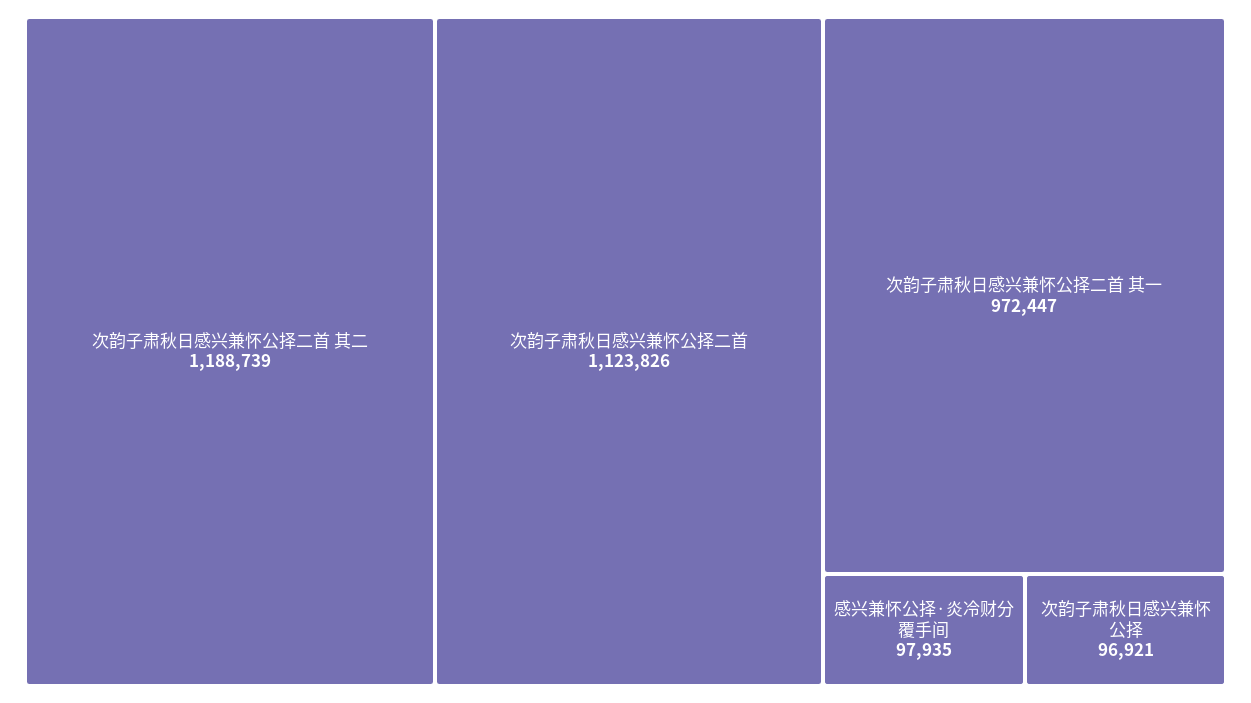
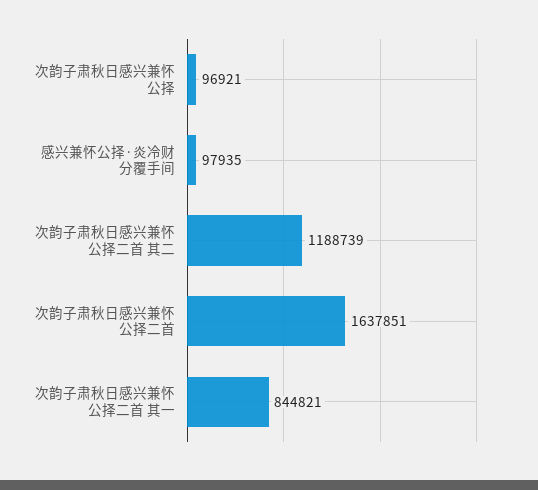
次韵子肃秋日感兴兼怀公择二首: 1123826 -> 1637851
次韵子肃秋日感兴兼怀公择二首 其一: 972447 -> 844821

